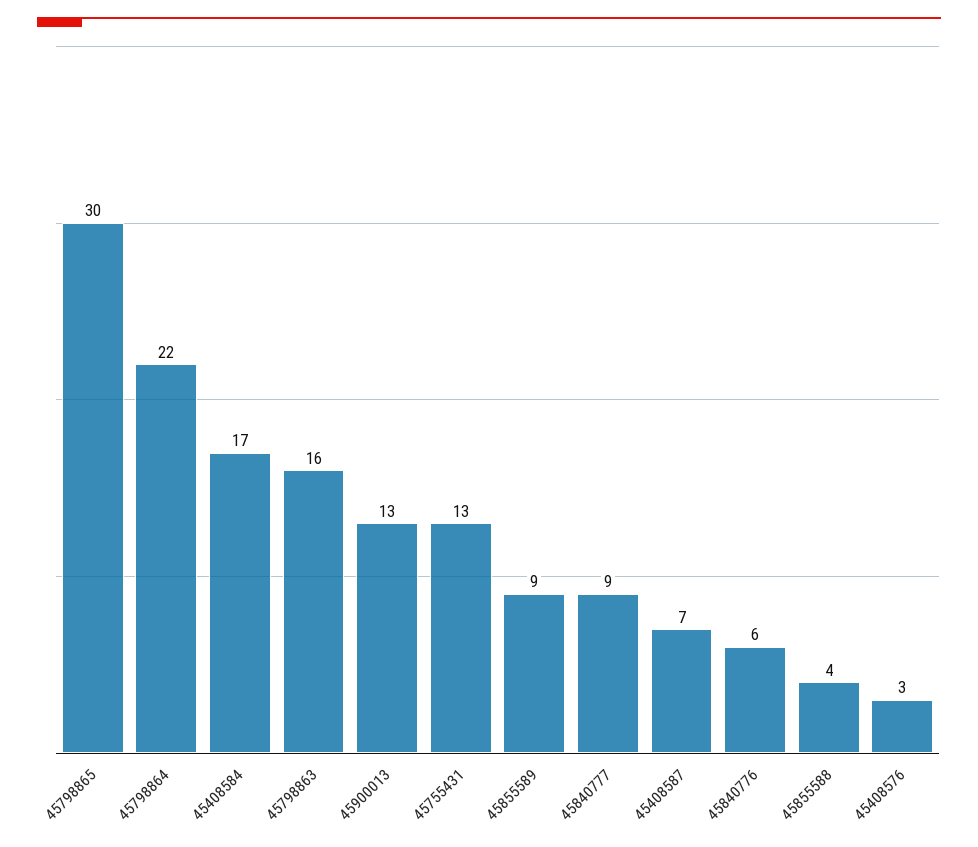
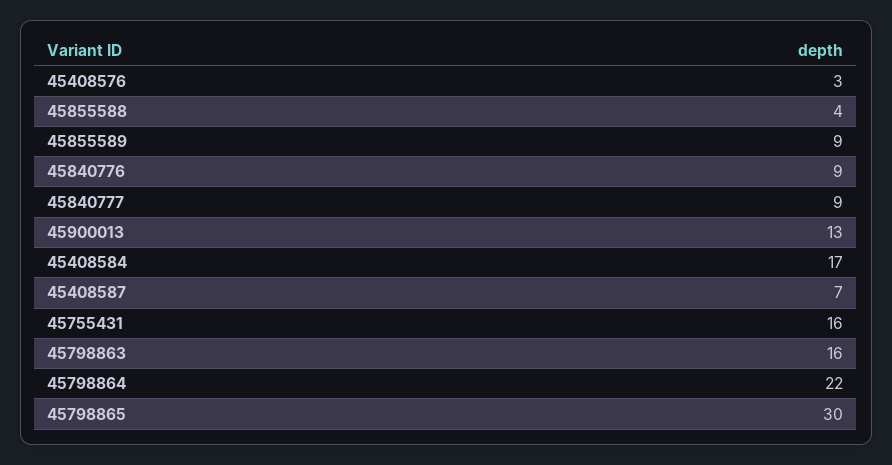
45755431: 13 -> 16
45840776: 6 -> 9

